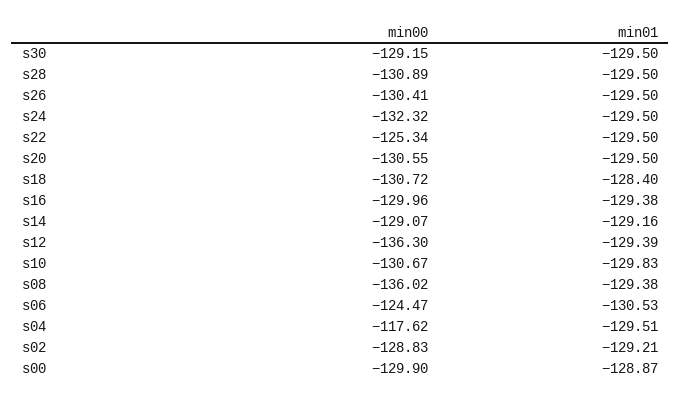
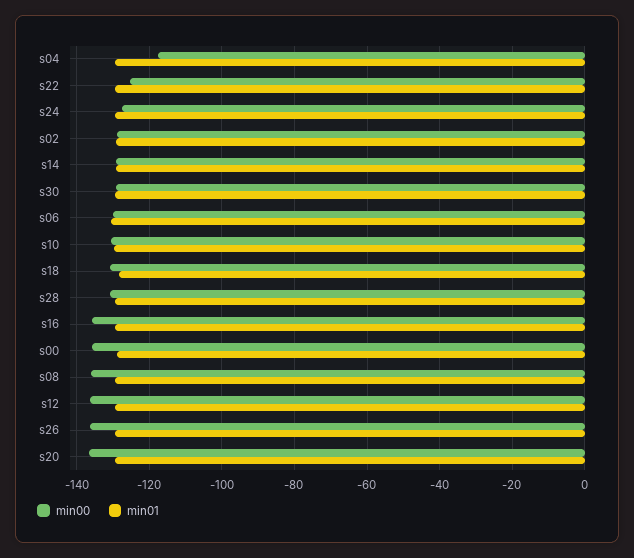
min00, s26: -130.41 -> -136
min00, s24: -132.32 -> -128
min00, s20: -130.55 -> -136
min00, s16: -129.96 -> -136
min00, s06: -124.47 -> -130
min00, s00: -129.9 -> -136

